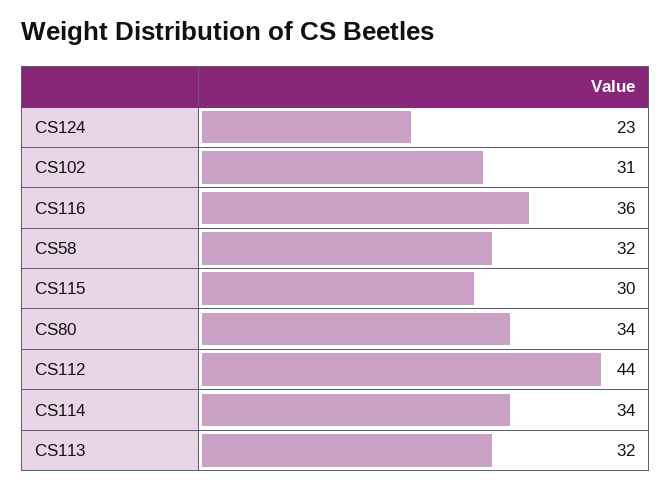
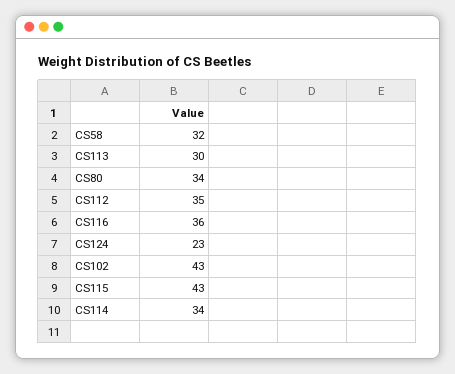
CS102: 31 -> 43
CS115: 30 -> 43
CS112: 44 -> 35
CS113: 32 -> 30

